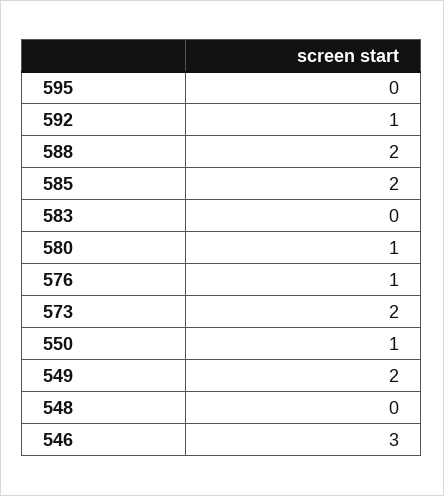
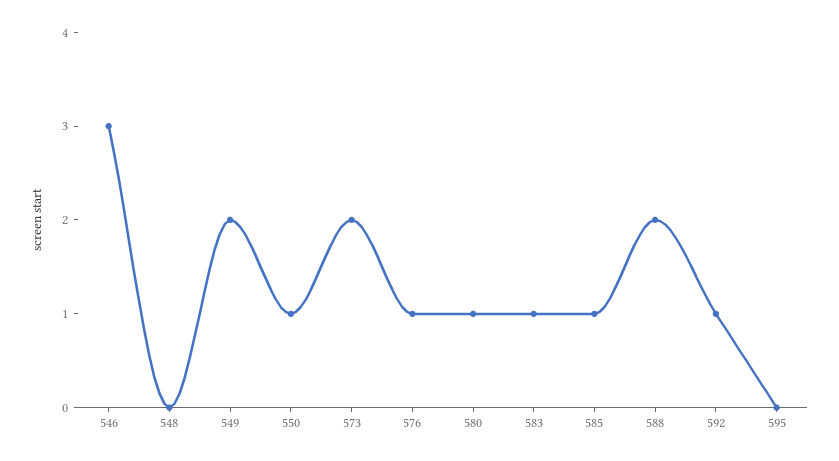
585: 2 -> 1
583: 0 -> 1

